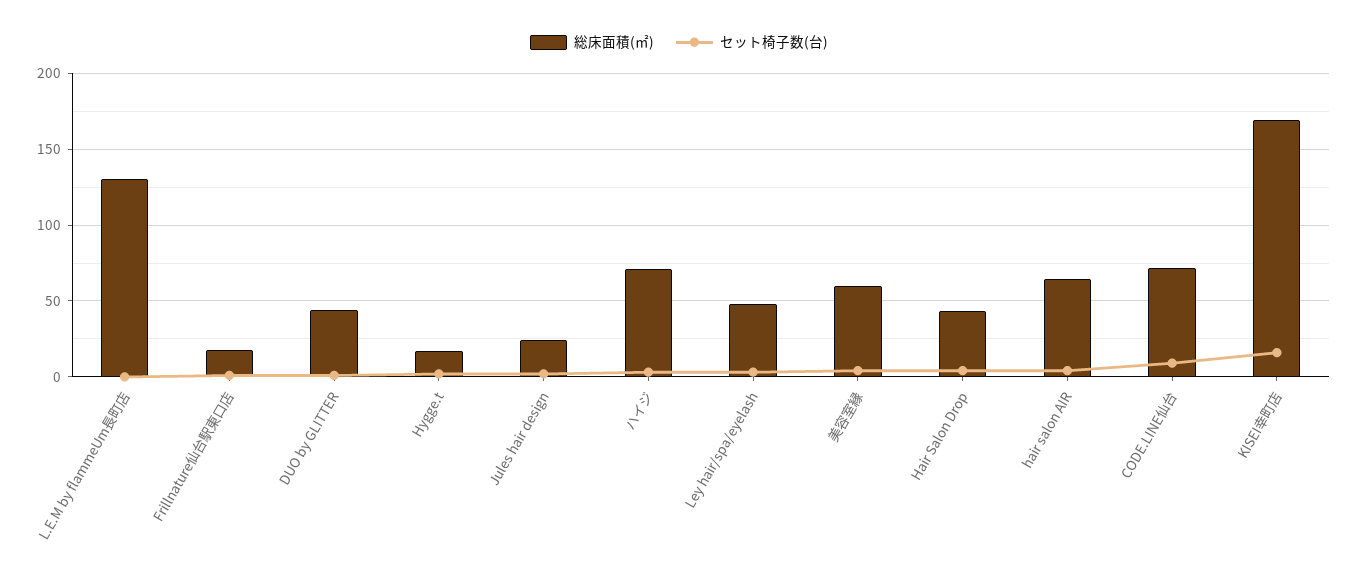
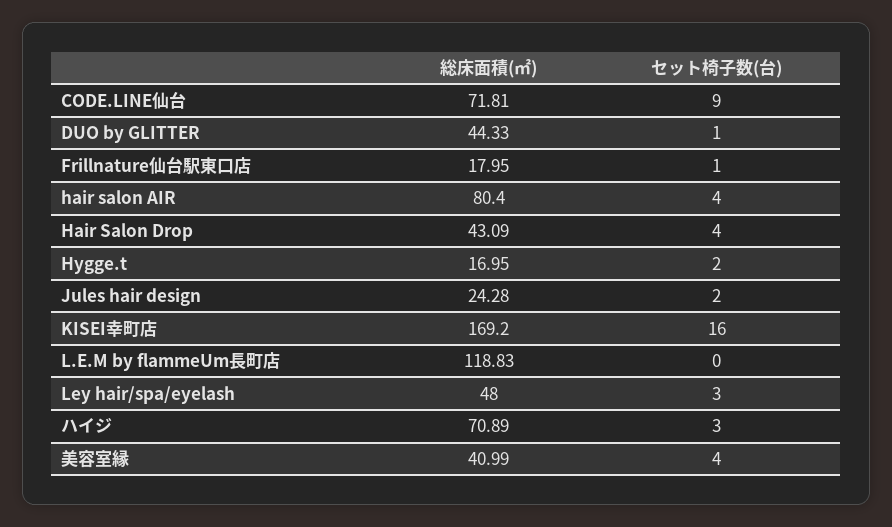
総床面積(㎡), L.E.M by flammeUm長町店: 130 -> 118.83
総床面積(㎡), 美容室縁: 60 -> 40.99
総床面積(㎡), hair salon AIR: 65 -> 80.4

